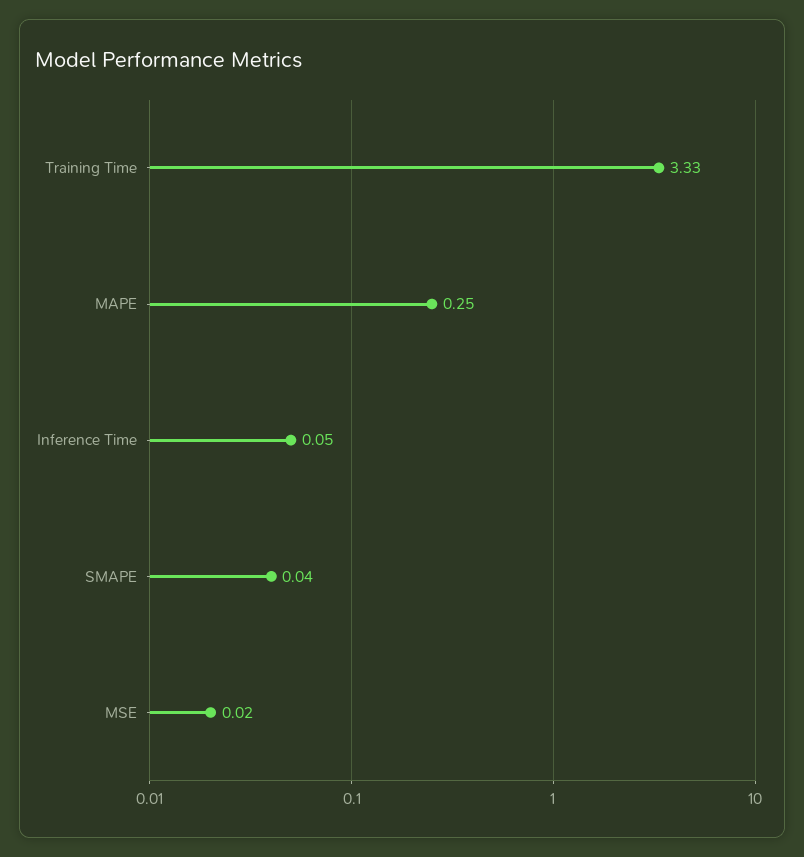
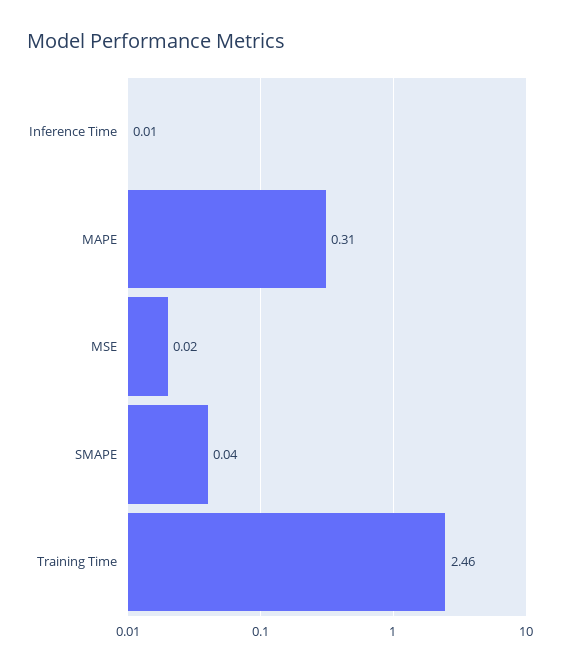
Training Time: 3.33 -> 2.46
MAPE: 0.25 -> 0.31
Inference Time: 0.05 -> 0.01

